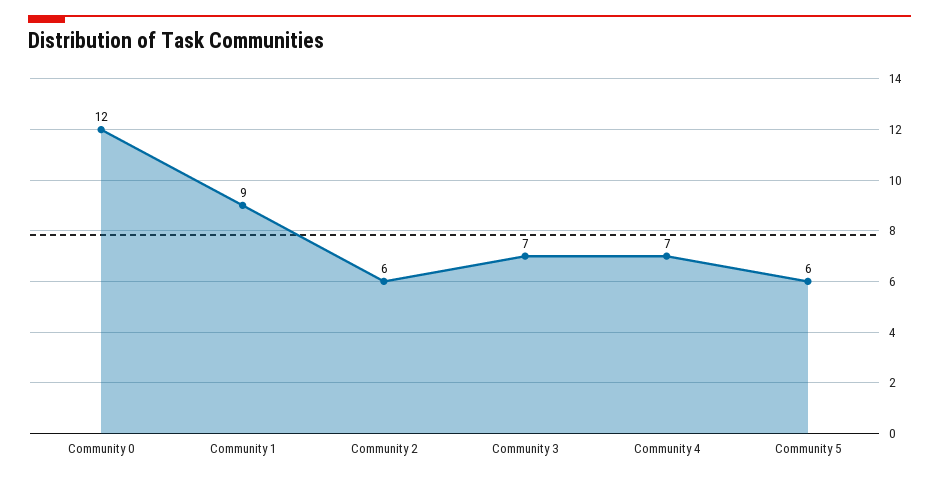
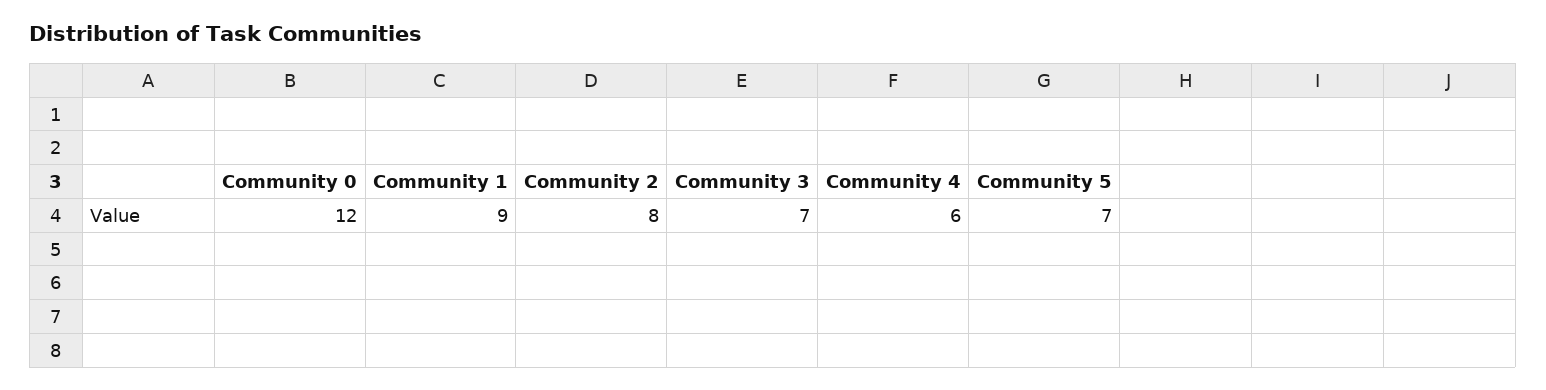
Community 2: 6 -> 8
Community 4: 7 -> 6
Community 5: 6 -> 7

